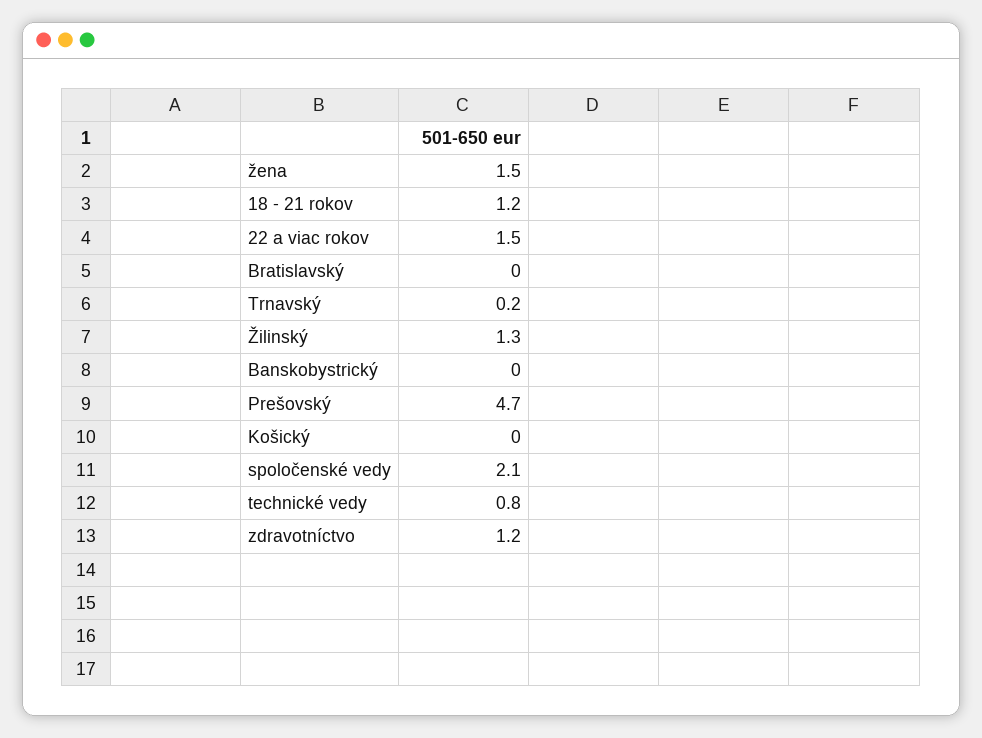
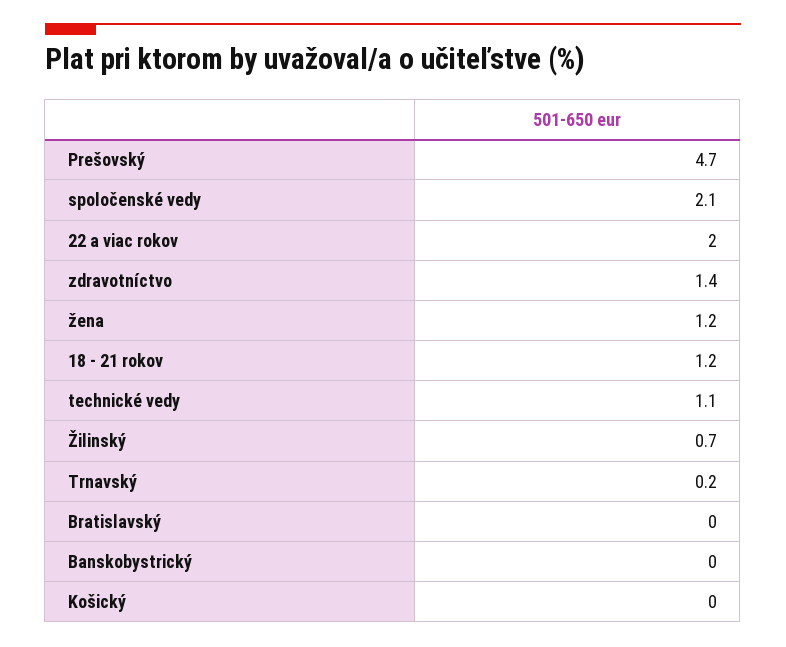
žena: 1.5 -> 1.2
22 a viac rokov: 1.5 -> 2
Žilinský: 1.3 -> 0.7
technické vedy: 0.8 -> 1.1
zdravotníctvo: 1.2 -> 1.4

